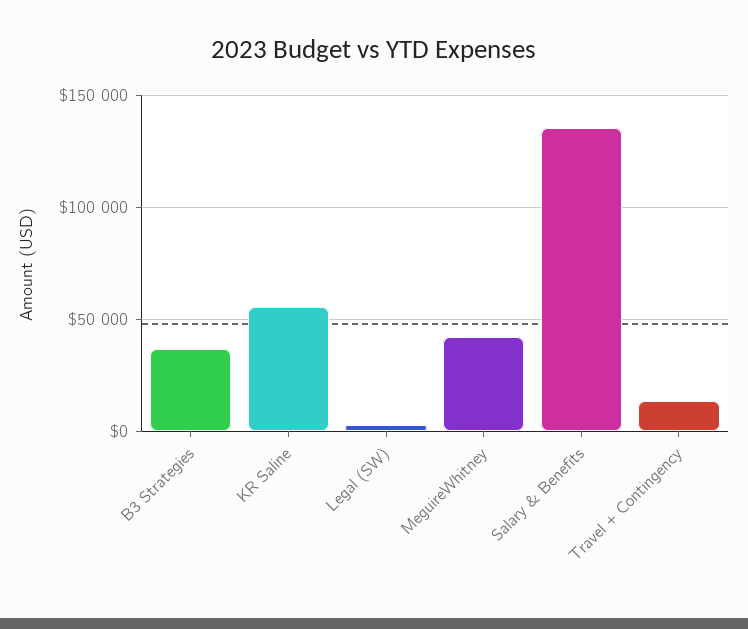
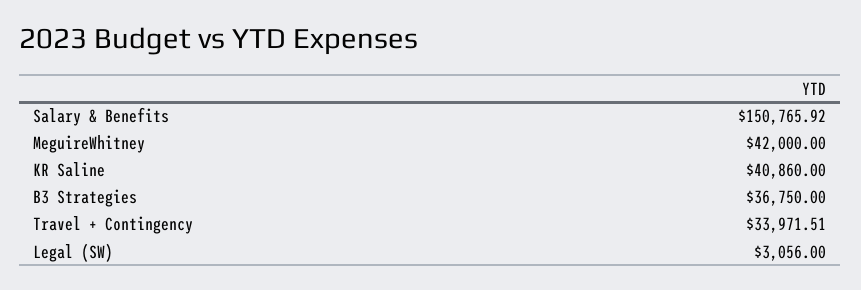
KR Saline: 55000 -> 40860
Salary & Benefits: 135000 -> 150765.92
Travel + Contingency: 15000 -> 33971.51

